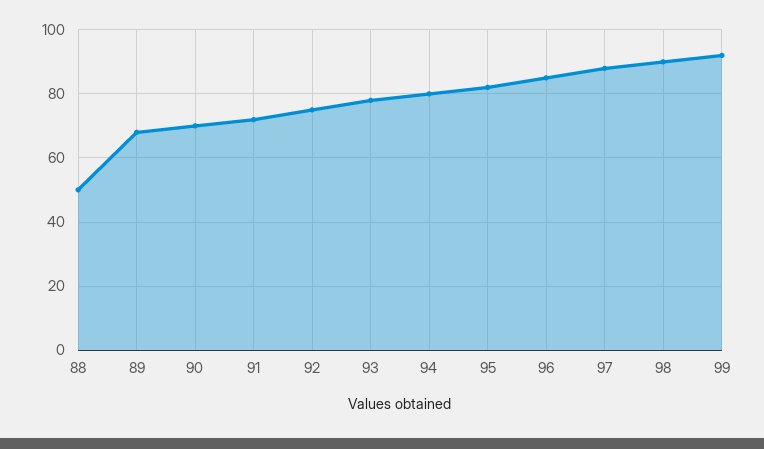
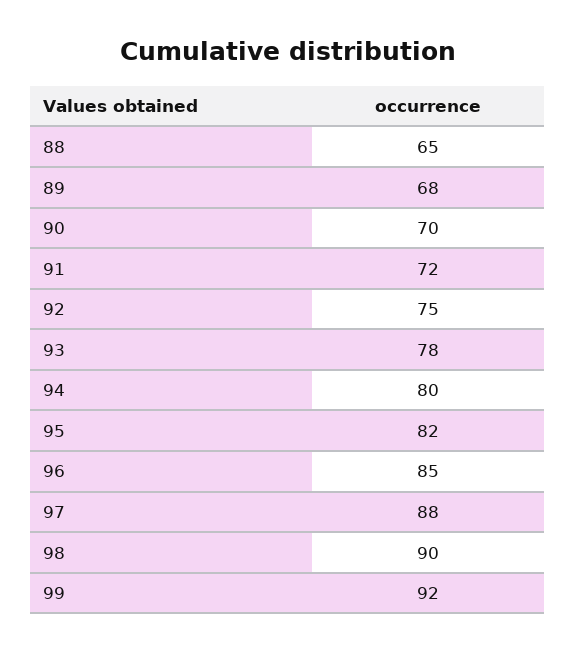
88: 50 -> 65

